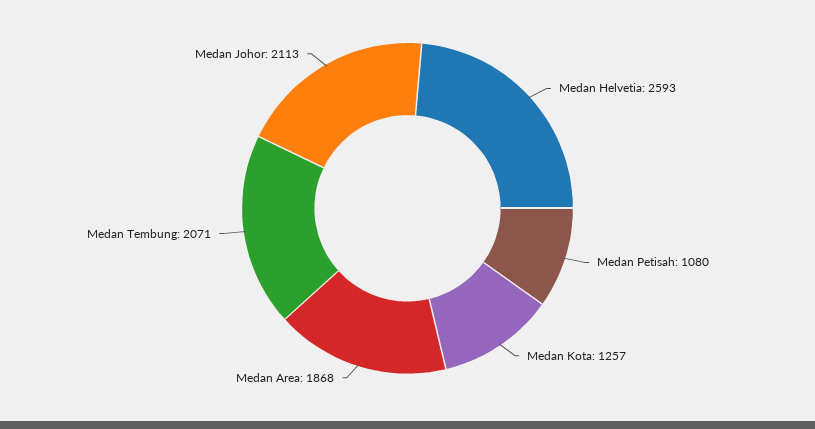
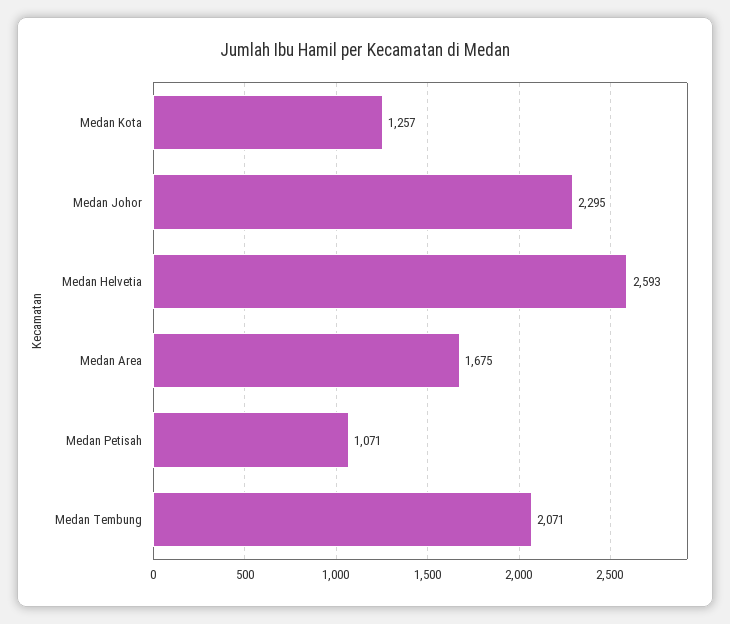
Medan Petisah: 1080 -> 1071
Medan Area: 1868 -> 1675
Medan Johor: 2113 -> 2295

